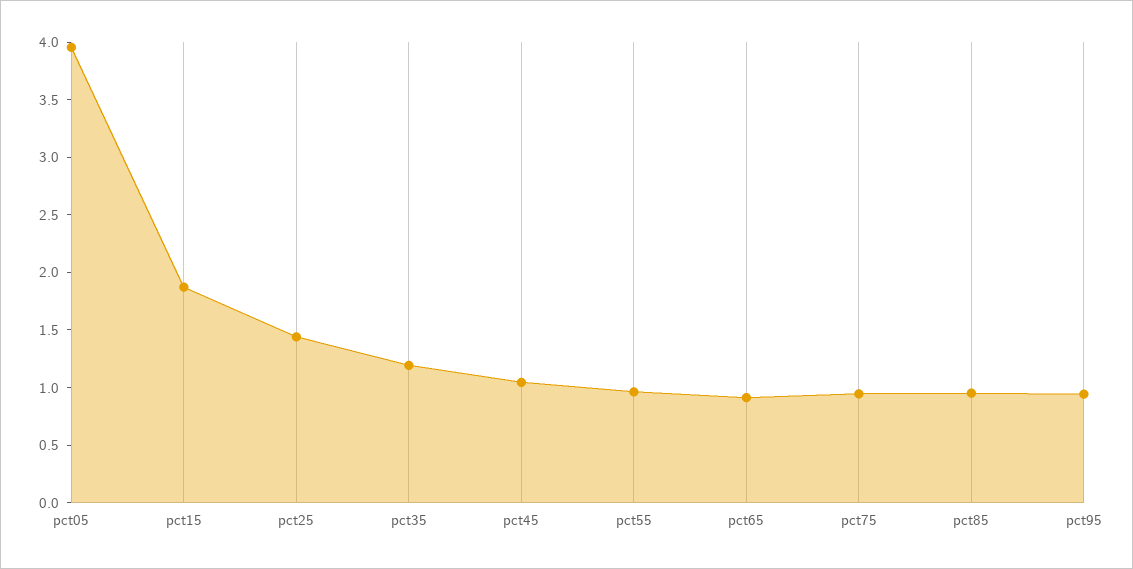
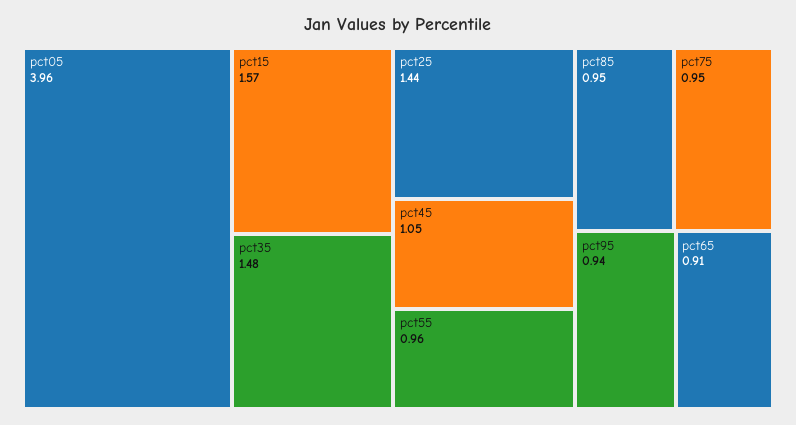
pct15: 1.9 -> 1.57
pct35: 1.2 -> 1.48

